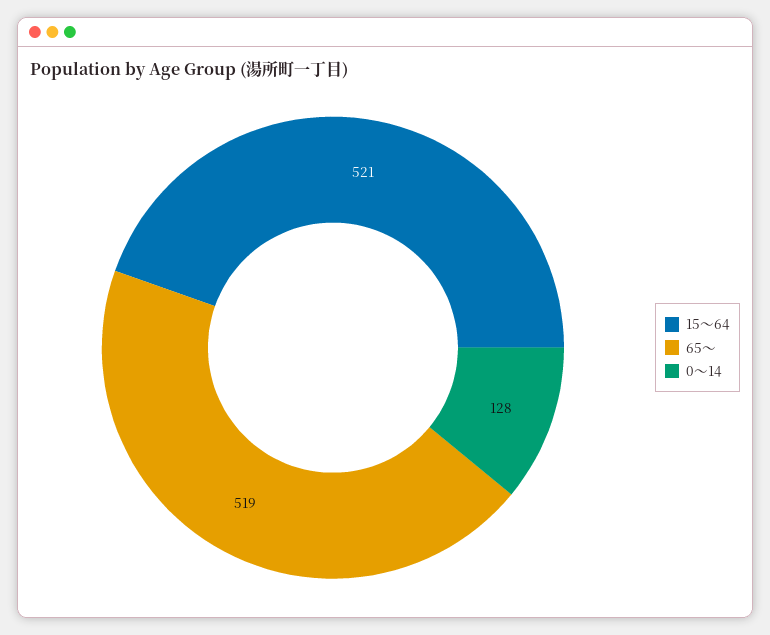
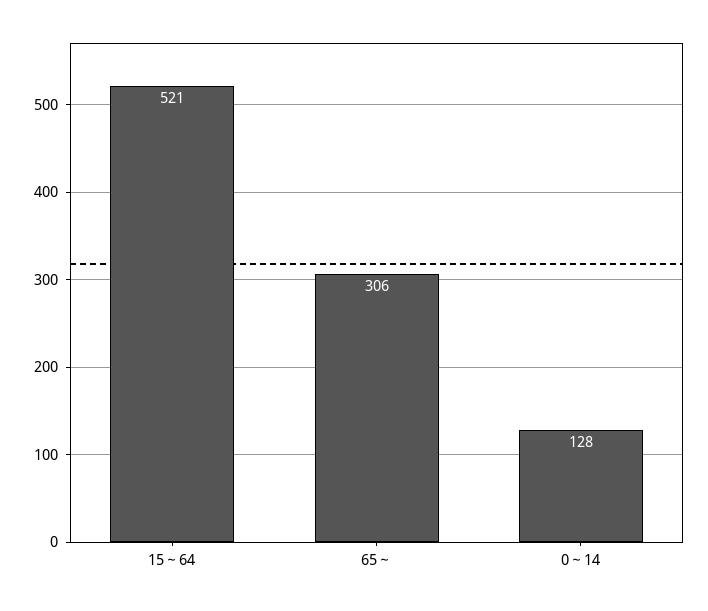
65～: 519 -> 306

